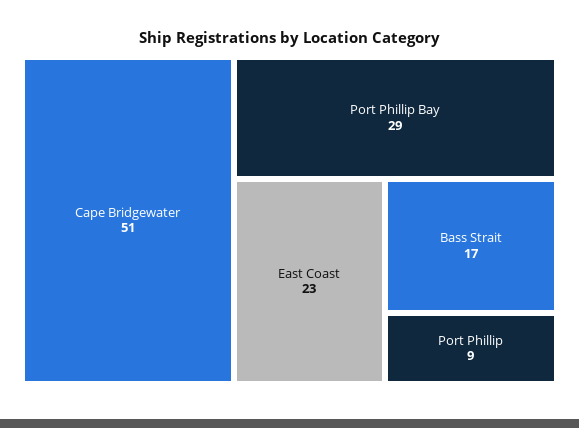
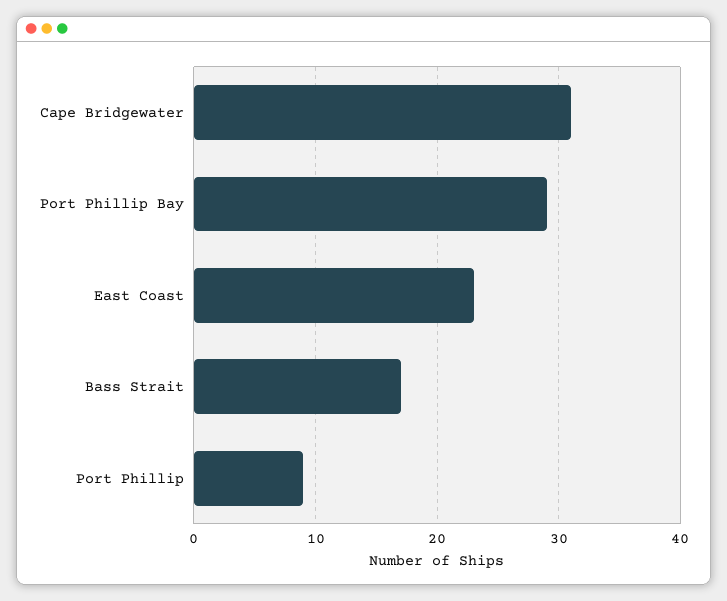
Cape Bridgewater: 51 -> 31

